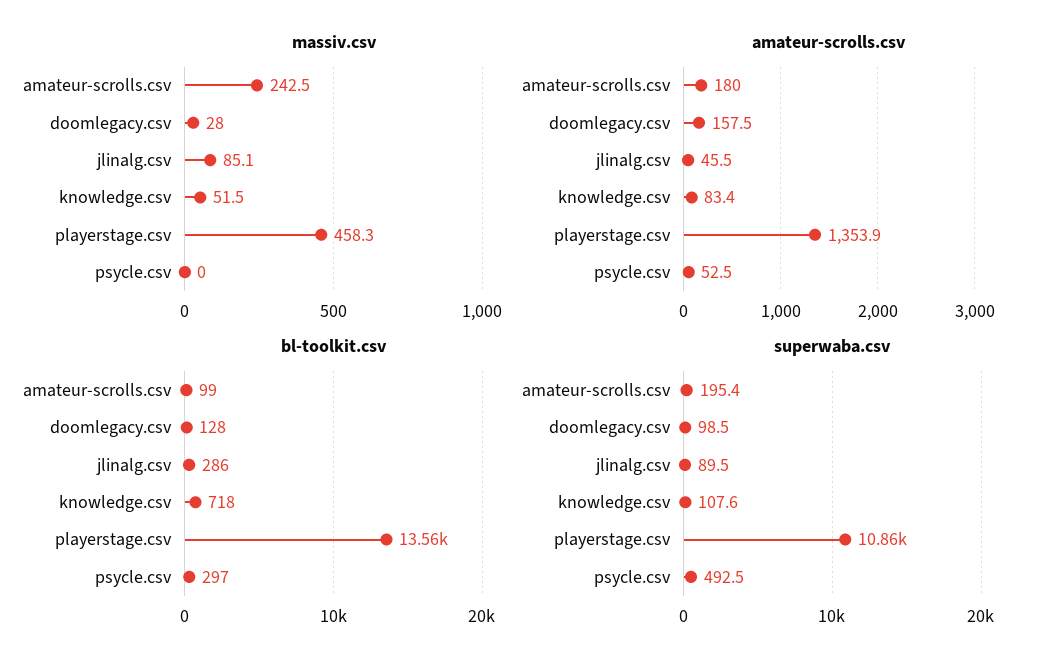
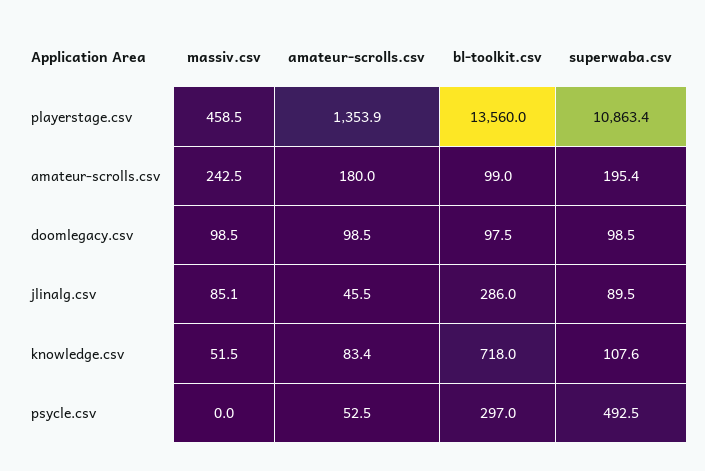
massiv.csv, doomlegacy.csv: 28 -> 98.5
massiv.csv, playerstage.csv: 458.3 -> 458.5
amateur-scrolls.csv, doomlegacy.csv: 157.5 -> 98.5
bl-toolkit.csv, doomlegacy.csv: 128 -> 97.5

